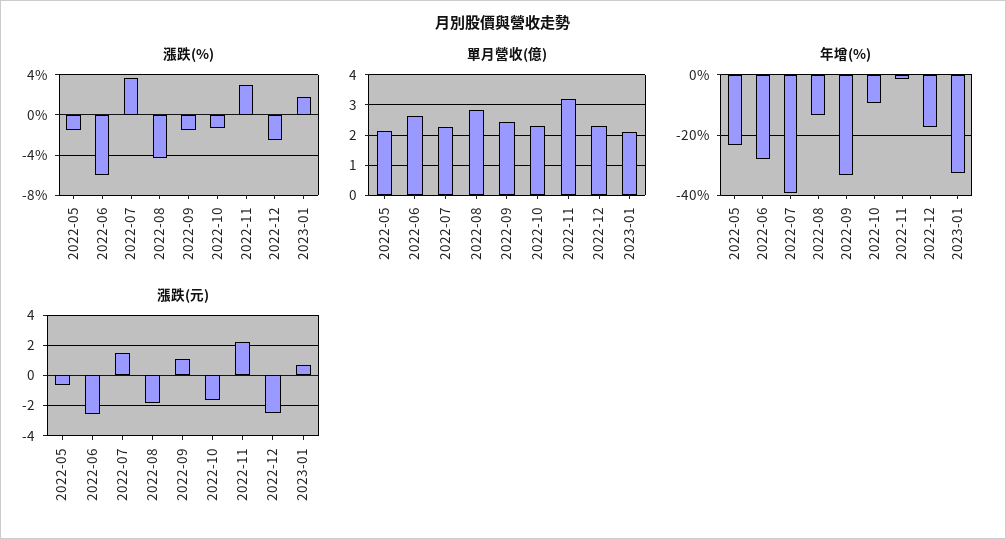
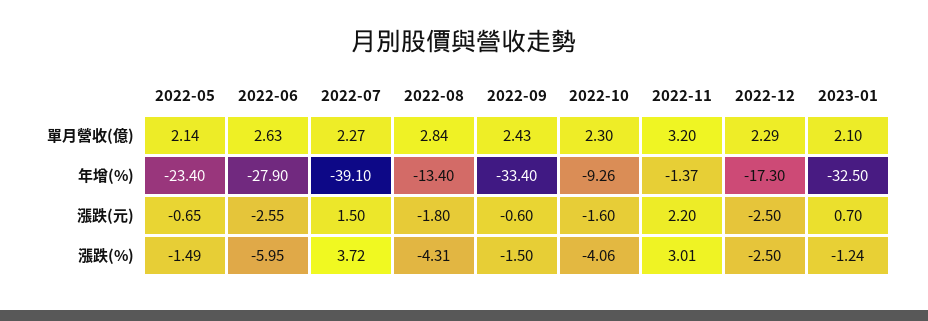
漲跌(%), 2022-10: -1 -> -4.06
漲跌(%), 2023-01: 2 -> -1.24
漲跌(元), 2022-09: 1 -> -0.6

